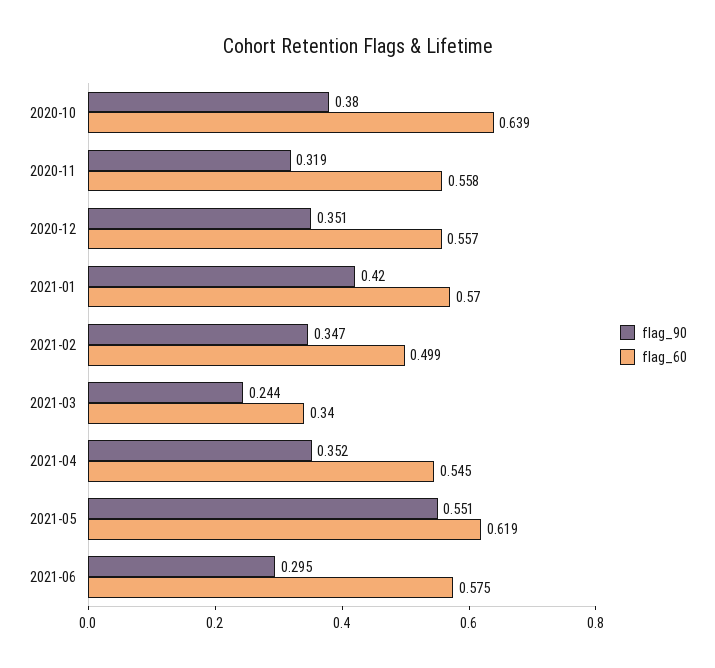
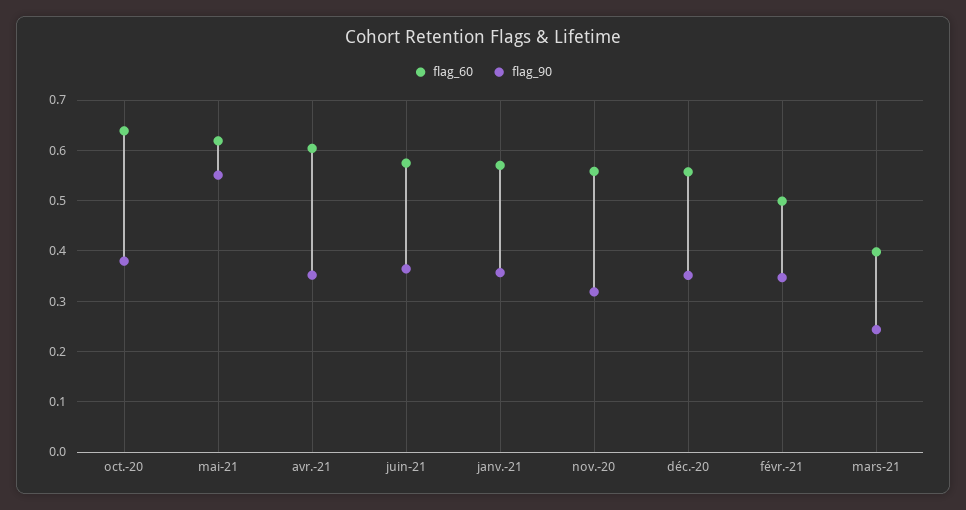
flag_90, 2021-01: 0.42 -> 0.36
flag_60, 2021-03: 0.34 -> 0.4
flag_60, 2021-04: 0.545 -> 0.6
flag_90, 2021-06: 0.295 -> 0.36

